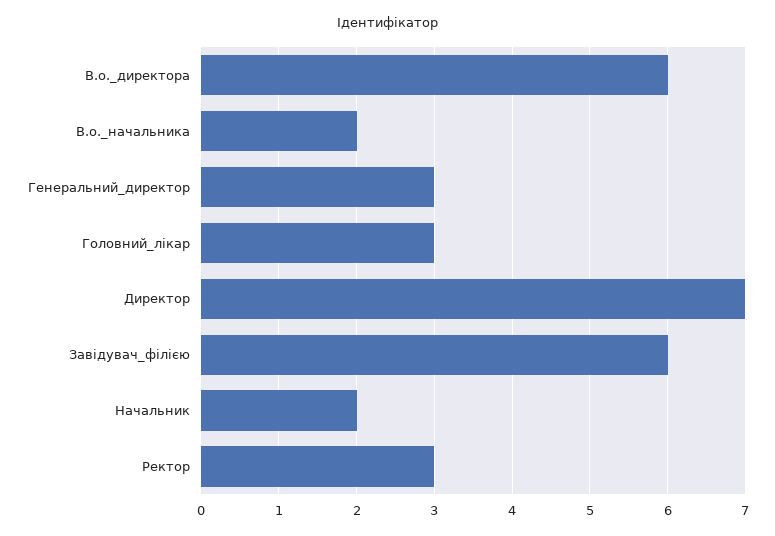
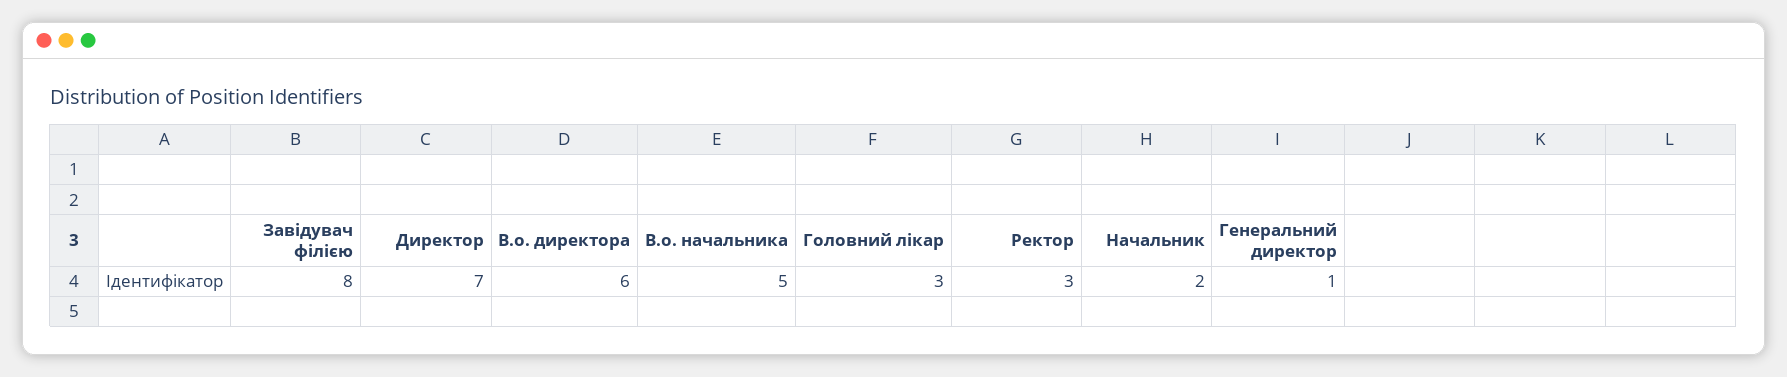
В.о._начальника: 2 -> 5
Генеральний_директор: 3 -> 1
Завідувач_філією: 6 -> 8

